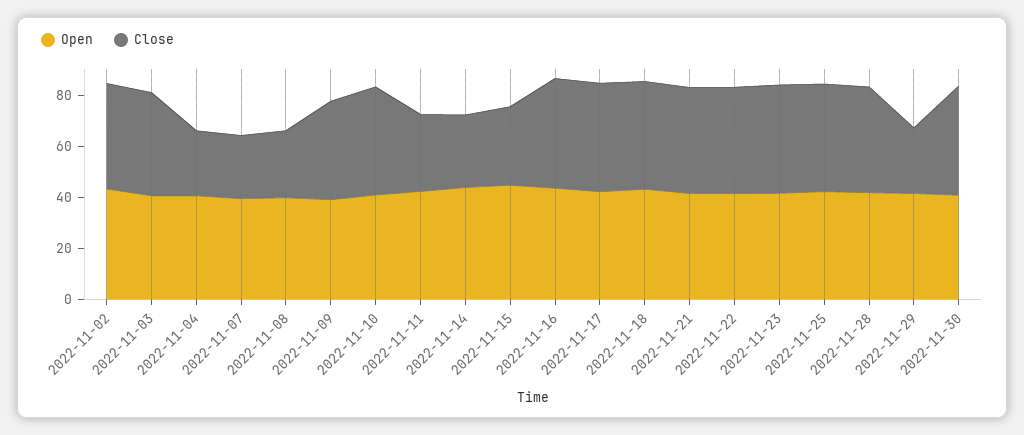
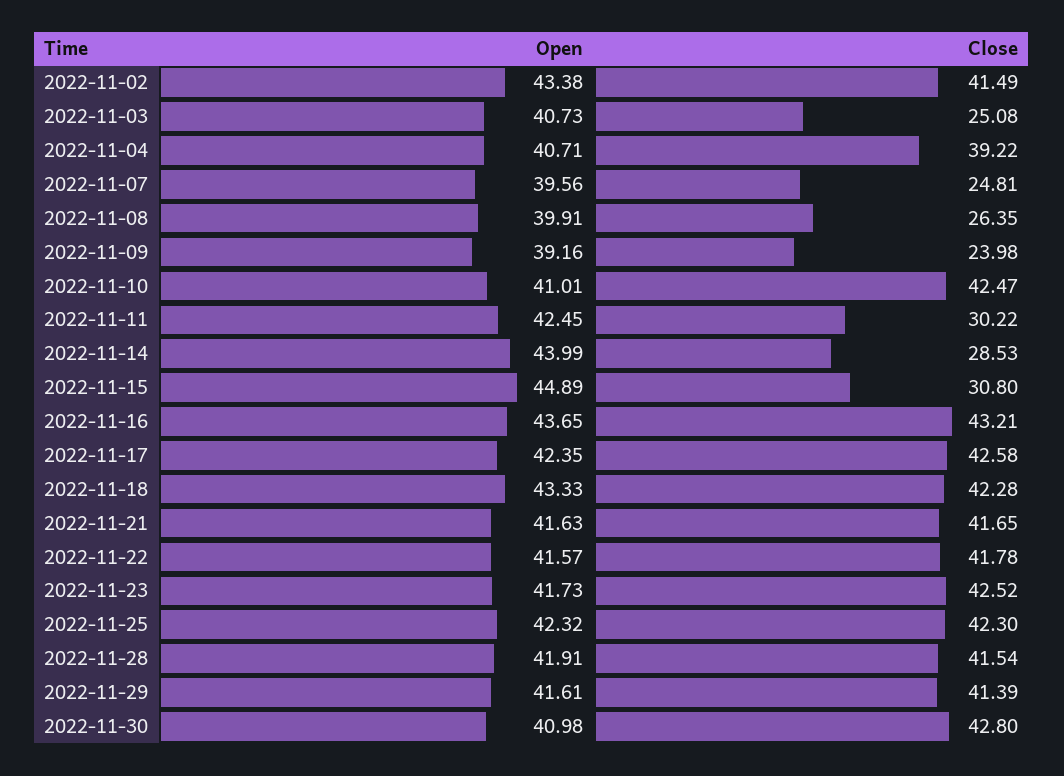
Close, 2022-11-03: 40 -> 25.08
Close, 2022-11-04: 25 -> 39.22
Close, 2022-11-09: 40 -> 23.98
Close, 2022-11-29: 25 -> 41.39

